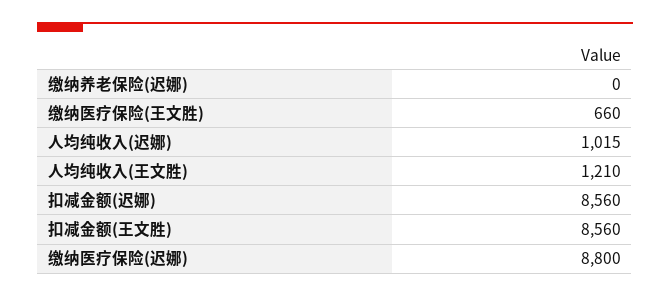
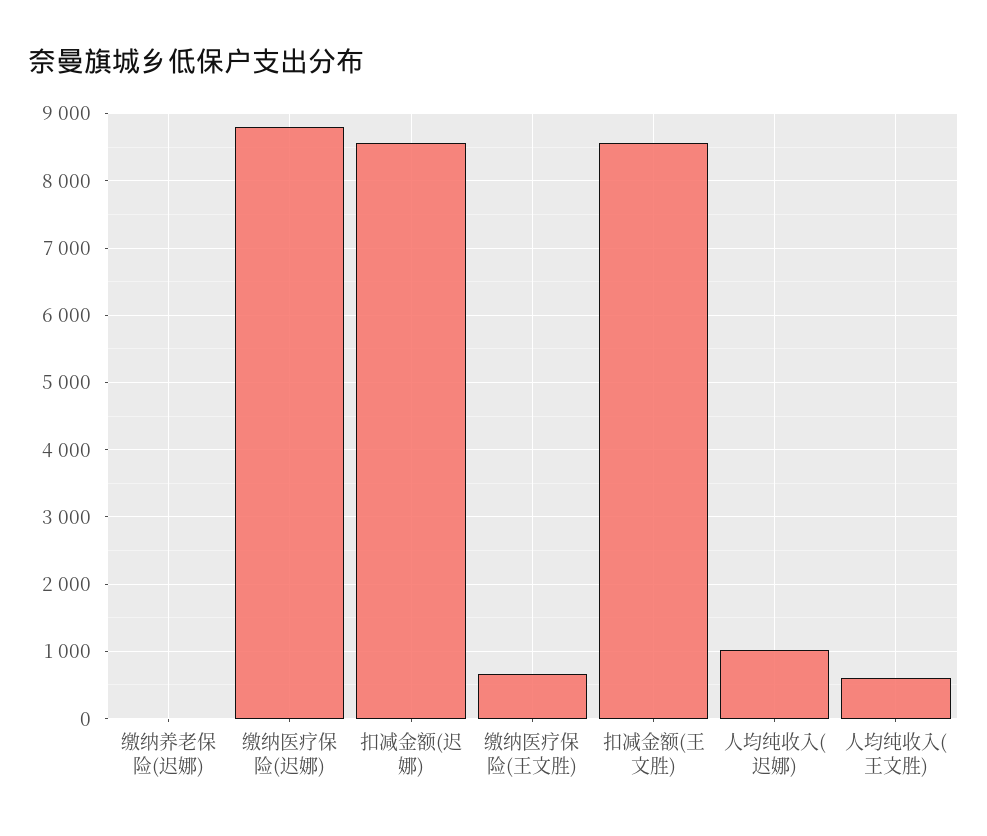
人均纯收入(王文胜): 1210 -> 600

